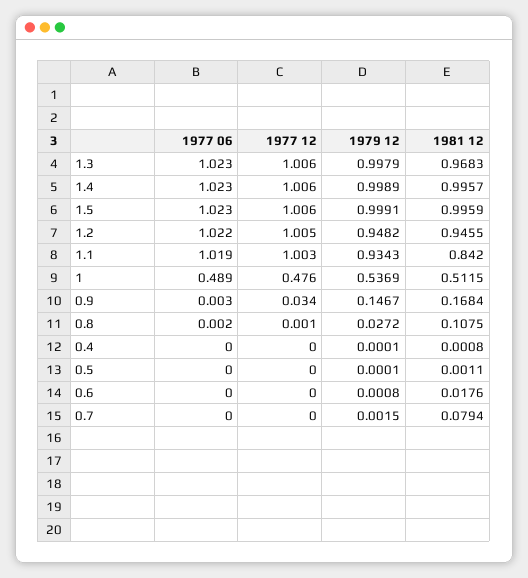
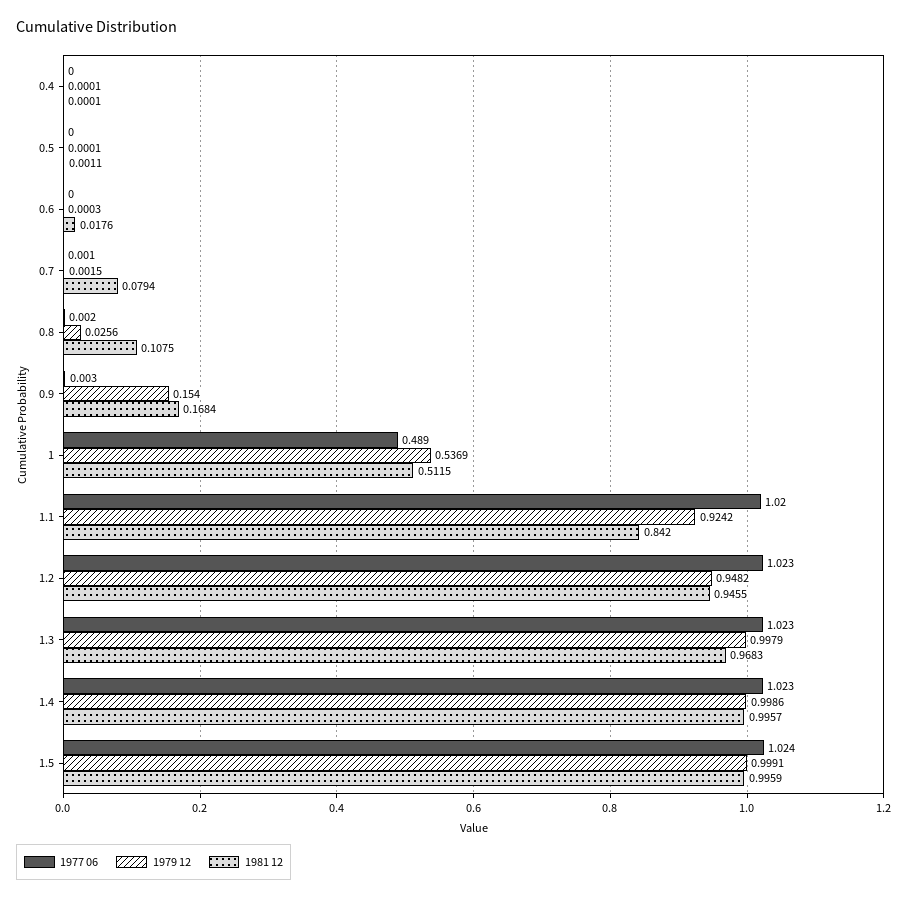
1977 12, 1.3: 1.006 -> none
1977 12, 1.4: 1.006 -> none
1979 12, 1.4: 0.9989 -> 0.9986
1977 06, 1.5: 1.023 -> 1.024
1977 12, 1.5: 1.006 -> none
1977 06, 1.2: 1.022 -> 1.023
1977 12, 1.2: 1.005 -> none
1977 06, 1.1: 1.019 -> 1.02
1977 12, 1.1: 1.003 -> none
1979 12, 1.1: 0.9343 -> 0.9242
1977 12, 1: 0.476 -> none
1977 12, 0.9: 0.034 -> none
1979 12, 0.9: 0.1467 -> 0.154
1977 12, 0.8: 0.001 -> none
1979 12, 0.8: 0.0272 -> 0.0256
1977 12, 0.4: 0 -> none
1981 12, 0.4: 0.0008 -> 0.0001
1977 12, 0.5: 0 -> none
1977 12, 0.6: 0 -> none
1979 12, 0.6: 0.0008 -> 0.0003
1977 06, 0.7: 0 -> 0.001
1977 12, 0.7: 0 -> none

